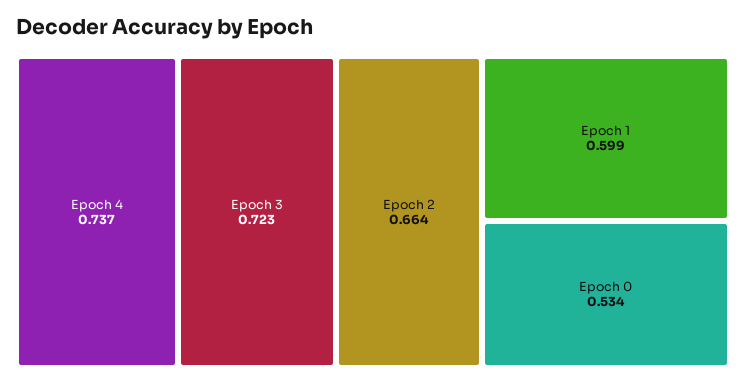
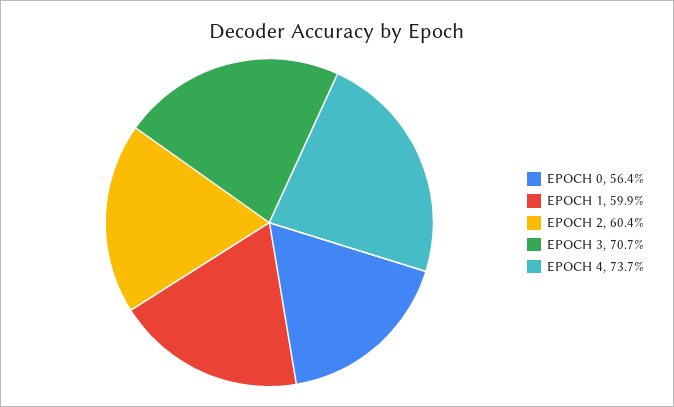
Epoch 3: 0.723 -> 0.707
Epoch 2: 0.664 -> 0.604
Epoch 0: 0.534 -> 0.564

